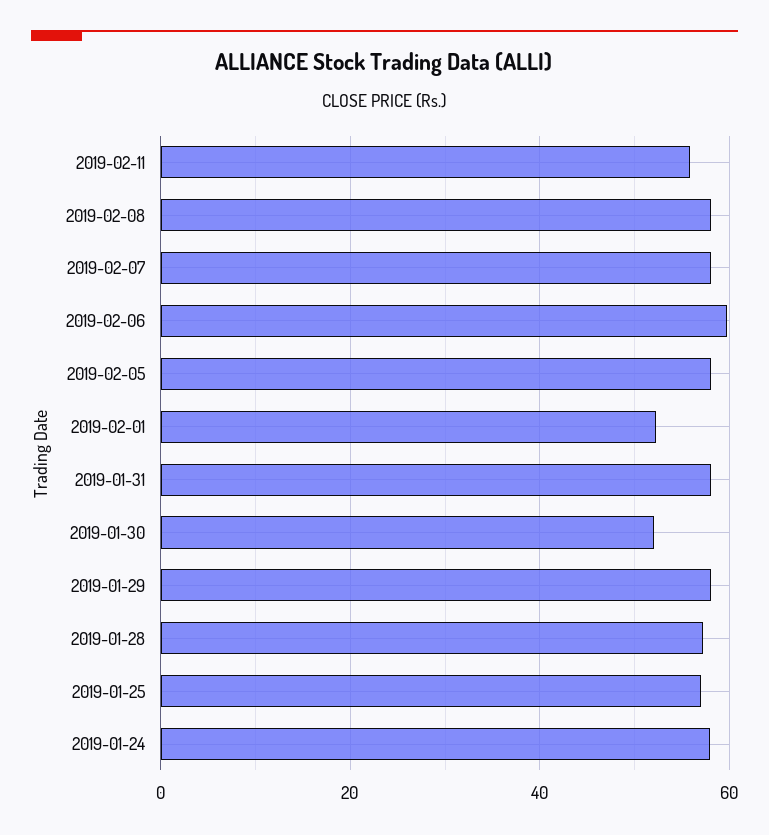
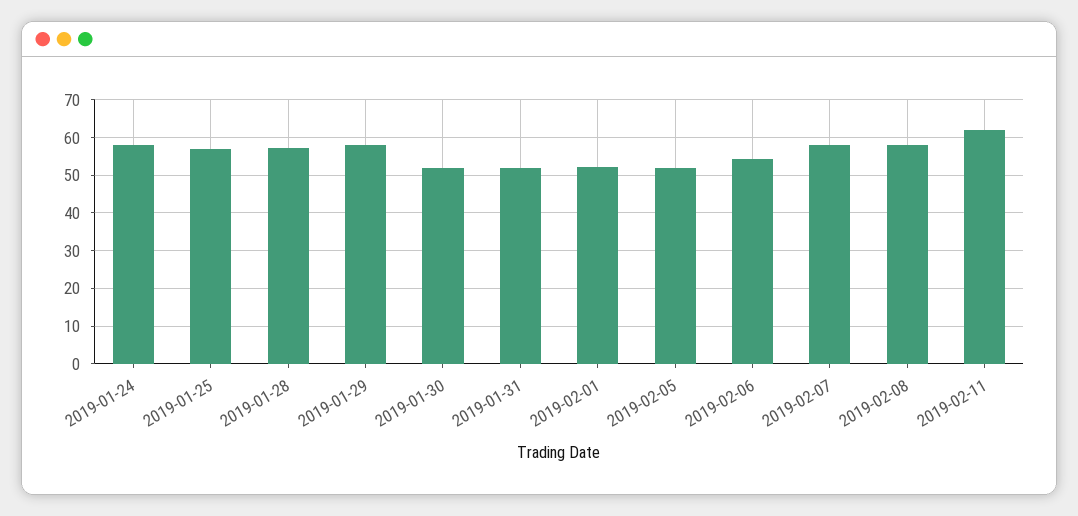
2019-02-11: 56 -> 62
2019-02-06: 60 -> 54
2019-02-05: 58 -> 52
2019-01-31: 58 -> 52

